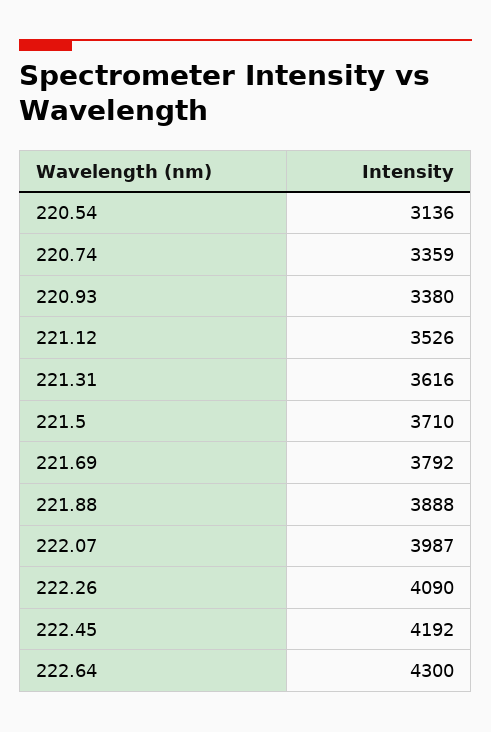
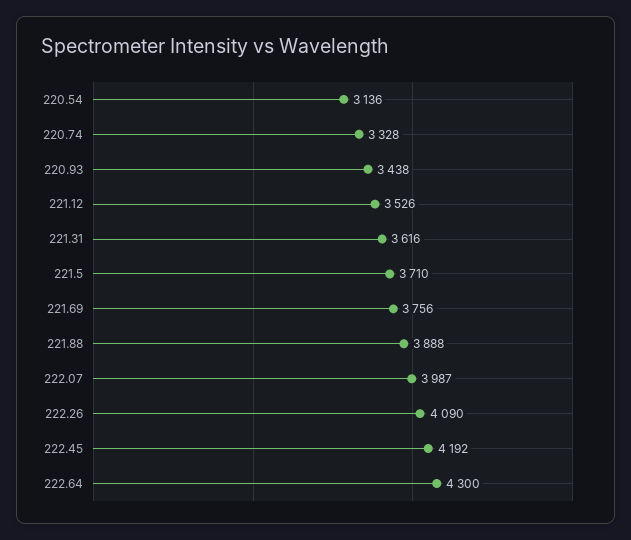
220.74: 3359 -> 3328
220.93: 3380 -> 3438
221.69: 3792 -> 3756

